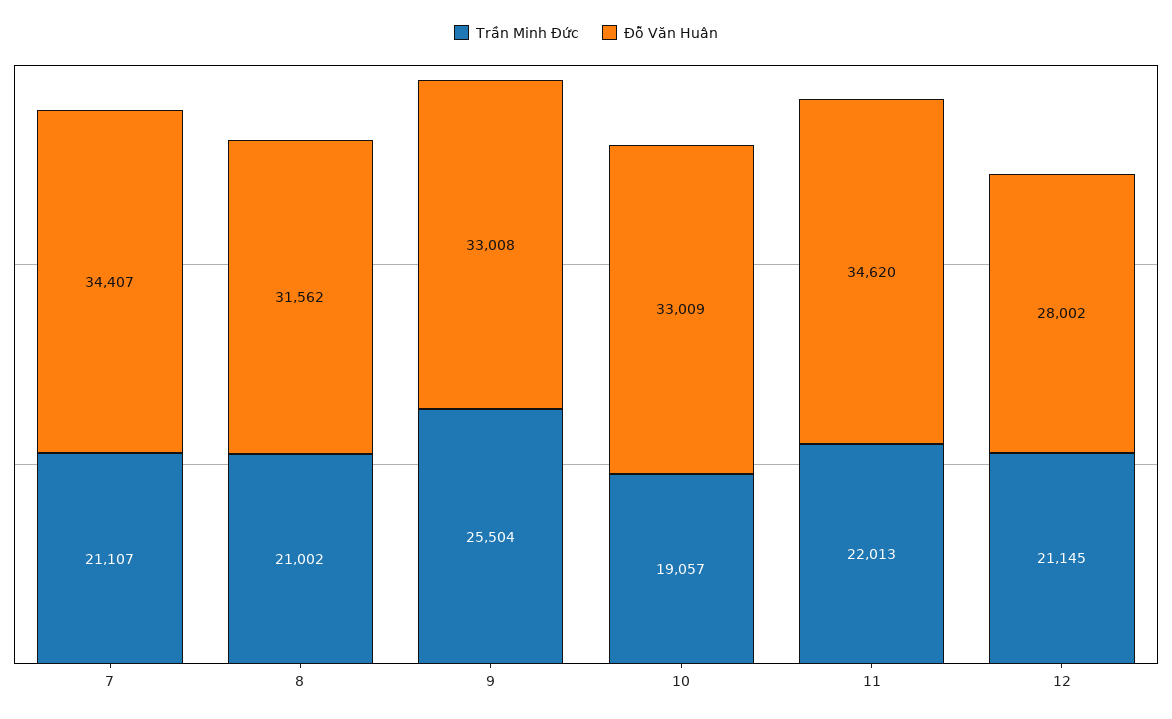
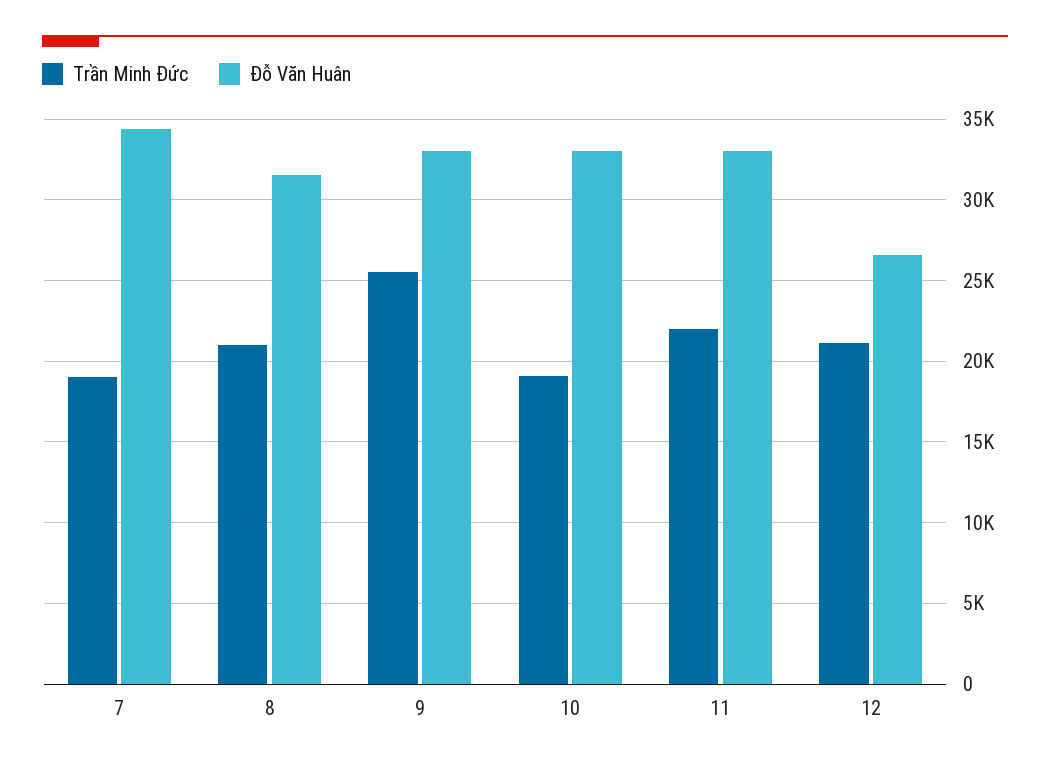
Trần Minh Đức, 7: 21107 -> 19000
Đỗ Văn Huân, 11: 34620 -> 33000
Đỗ Văn Huân, 12: 28002 -> 26500

